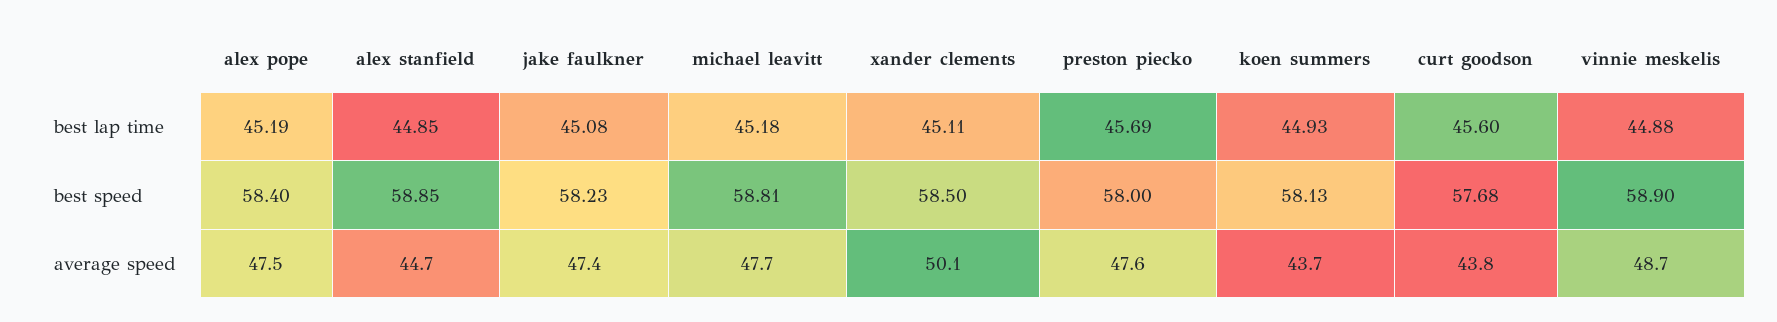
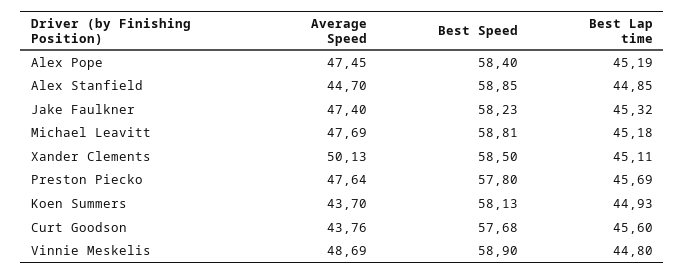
jake faulkner, best lap time: 45.08 -> 45.32
vinnie meskelis, best lap time: 44.88 -> 44.8
preston piecko, best speed: 58 -> 57.8

